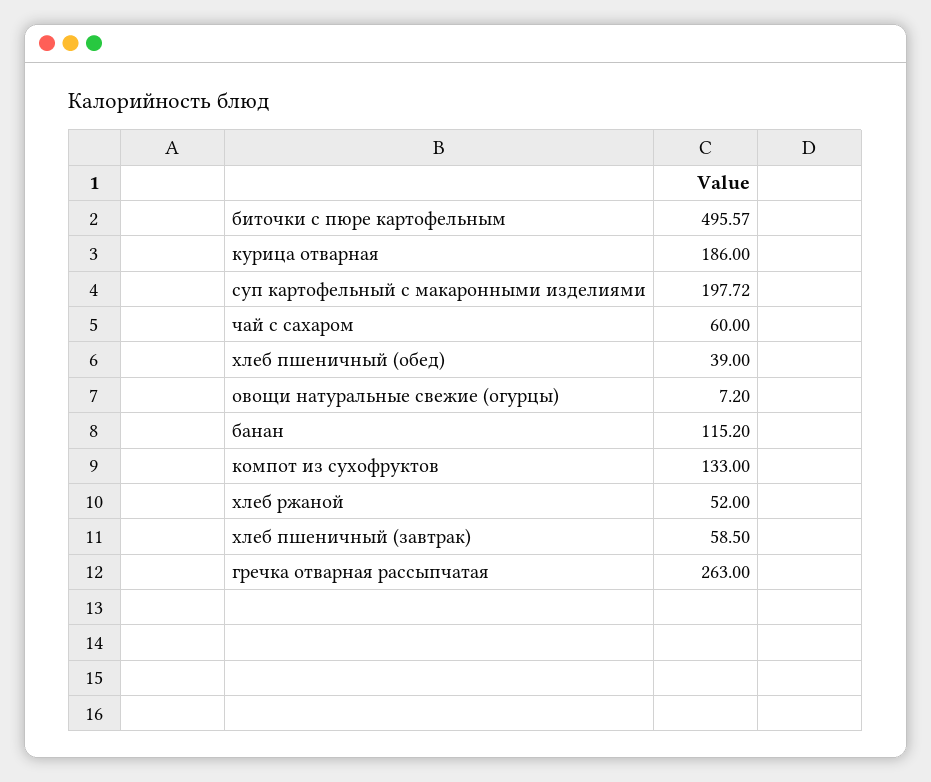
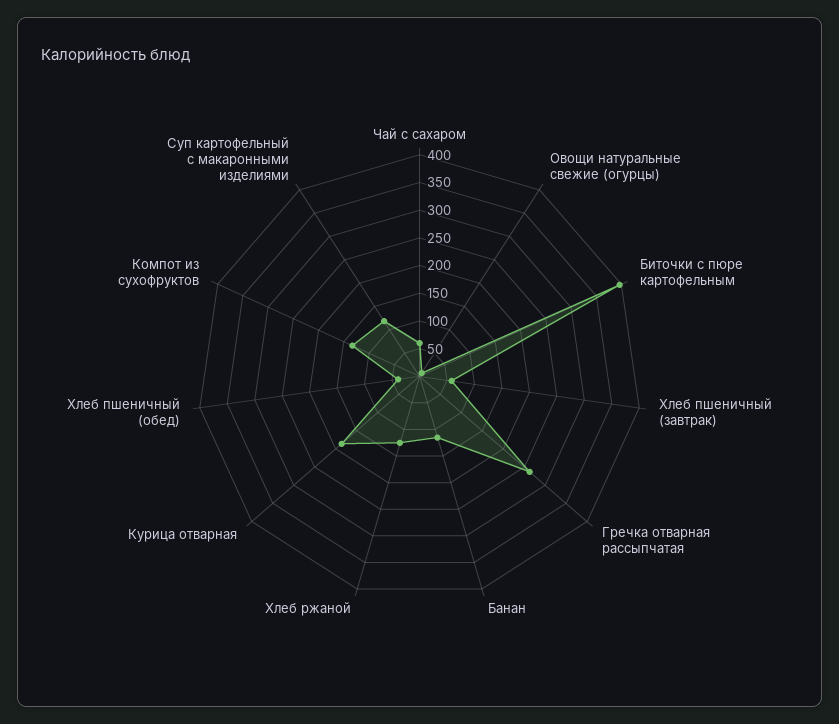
биточки с пюре картофельным: 495.57 -> 400
суп картофельный с макаронными изделиями: 197.72 -> 125
хлеб ржаной: 52 -> 125

